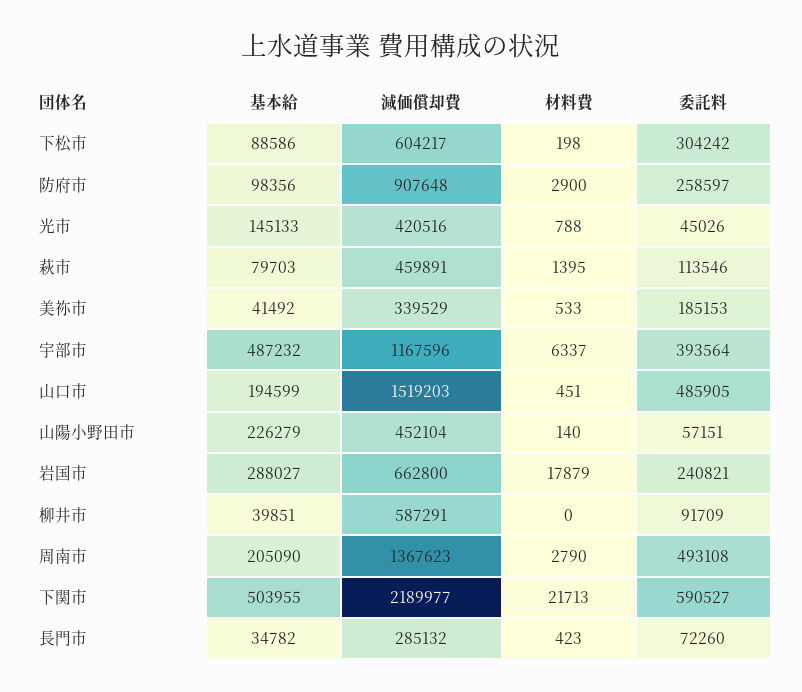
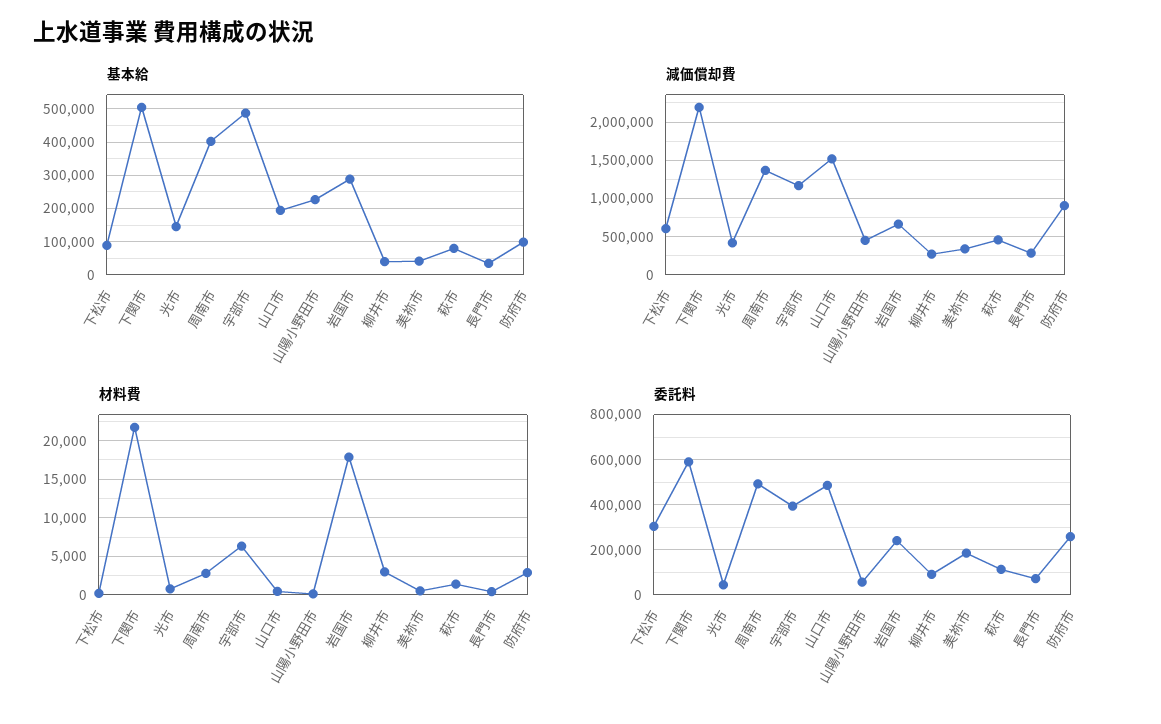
減価償却費, 柳井市: 587291 -> 300000
材料費, 柳井市: 0 -> 3000
基本給, 周南市: 205090 -> 400000

